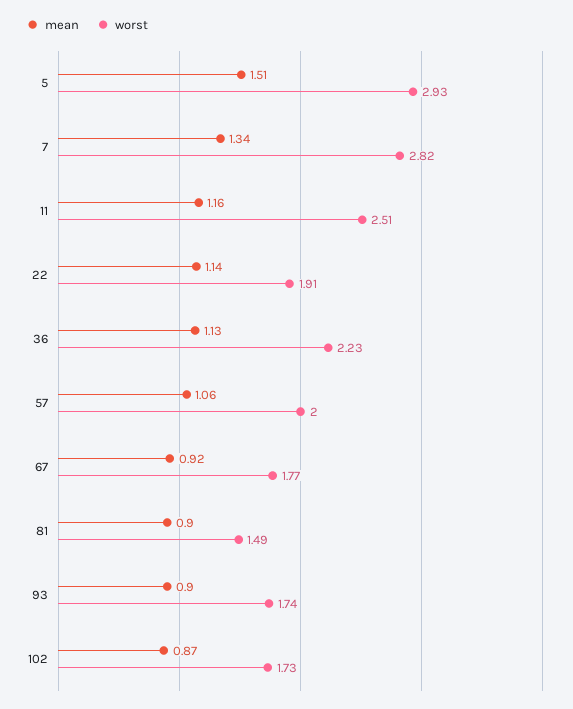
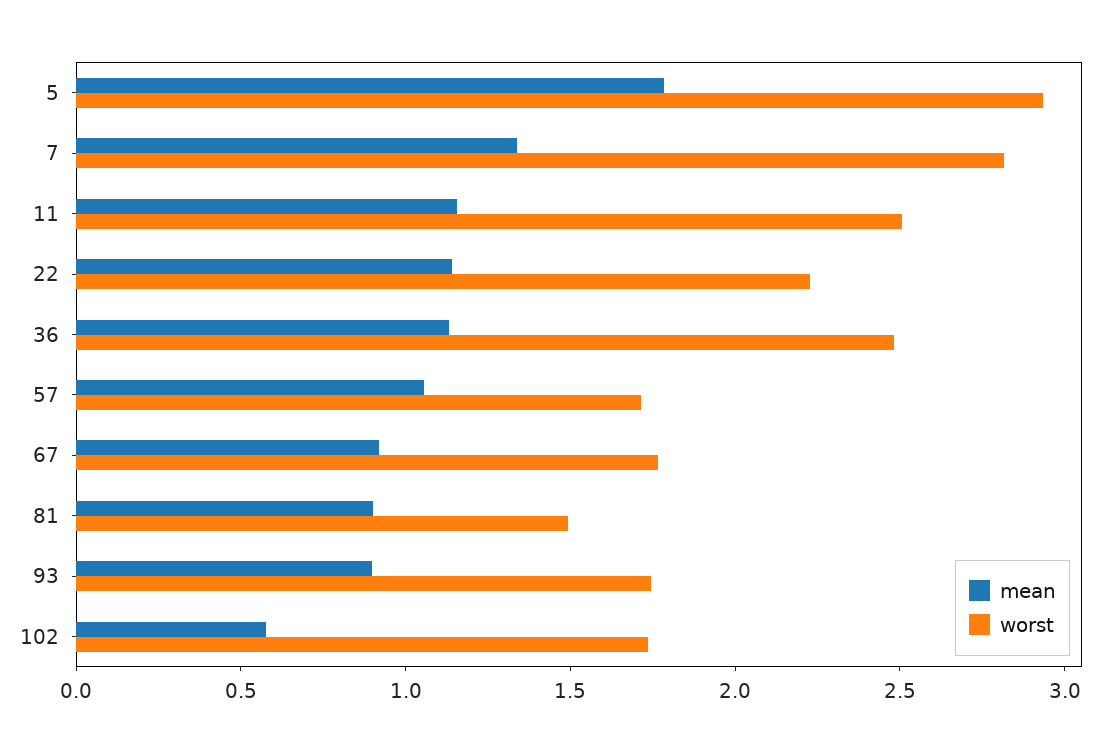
mean, 5: 1.51 -> 1.8
worst, 22: 1.91 -> 2.2
worst, 36: 2.23 -> 2.5
worst, 57: 2 -> 1.7
mean, 102: 0.87 -> 0.6

